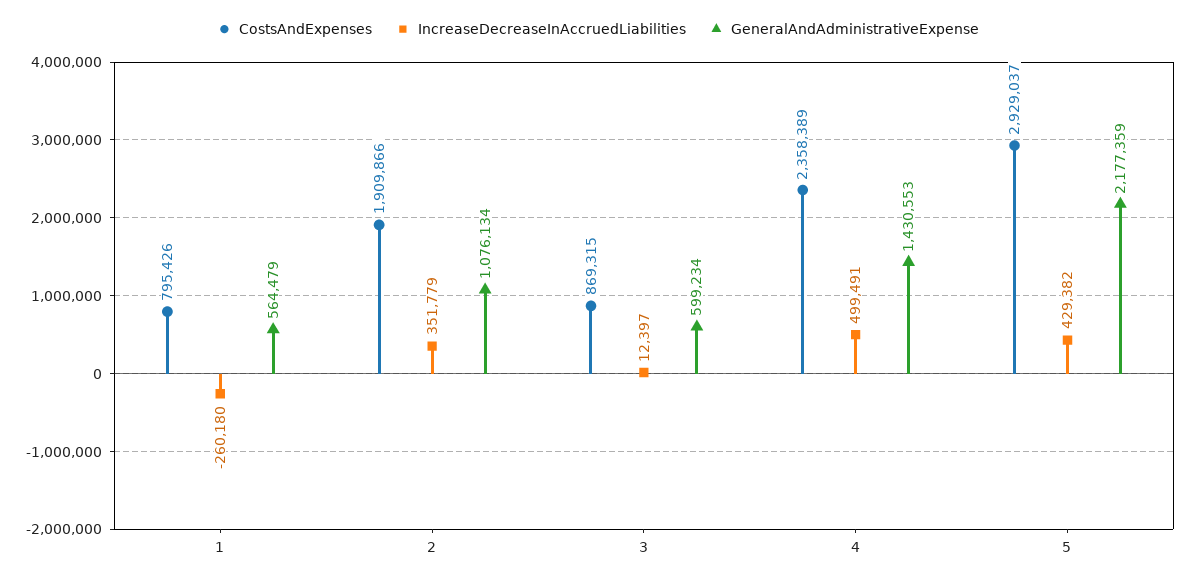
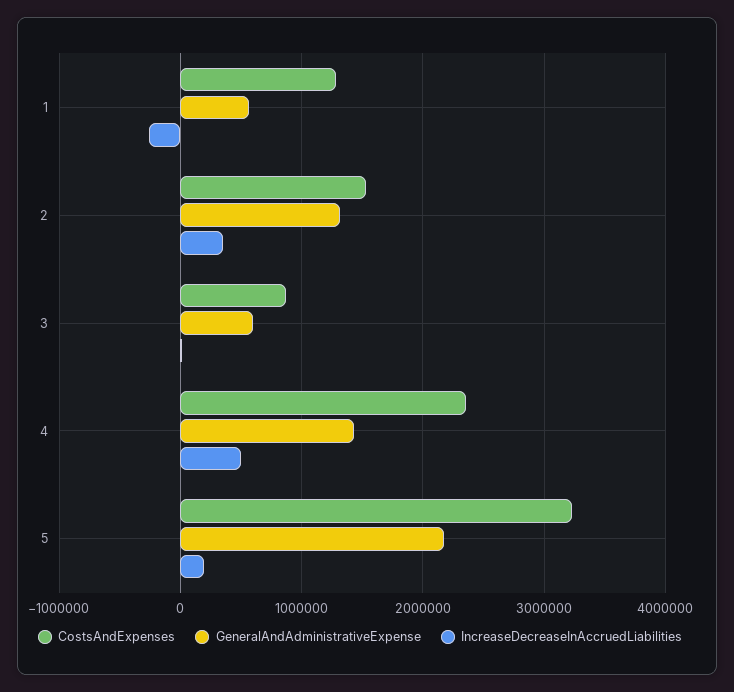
CostsAndExpenses, 1: 795426 -> 1300000
CostsAndExpenses, 2: 1909866 -> 1500000
GeneralAndAdministrativeExpense, 2: 1076134 -> 1300000
CostsAndExpenses, 5: 2929037 -> 3200000
IncreaseDecreaseInAccruedLiabilities, 5: 429382 -> 200000

